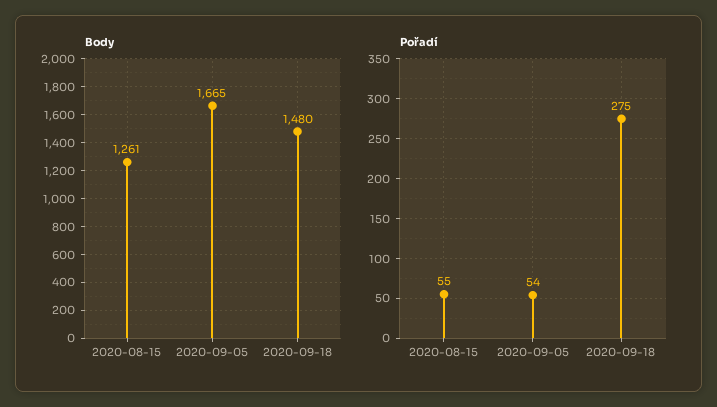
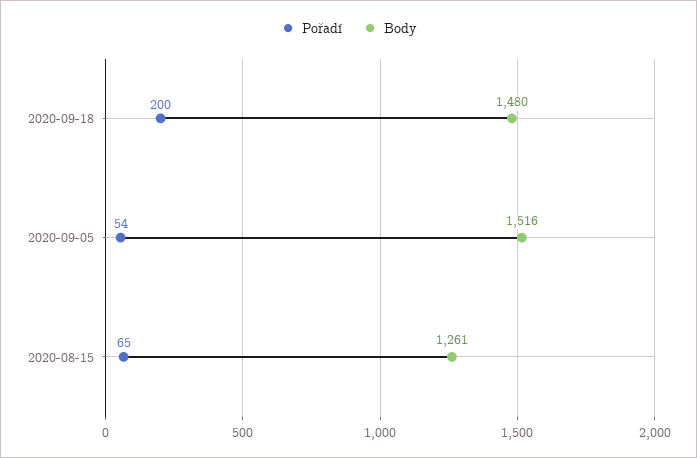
Body, 2020-09-05: 1665 -> 1516
Pořadí, 2020-08-15: 55 -> 65
Pořadí, 2020-09-18: 275 -> 200

